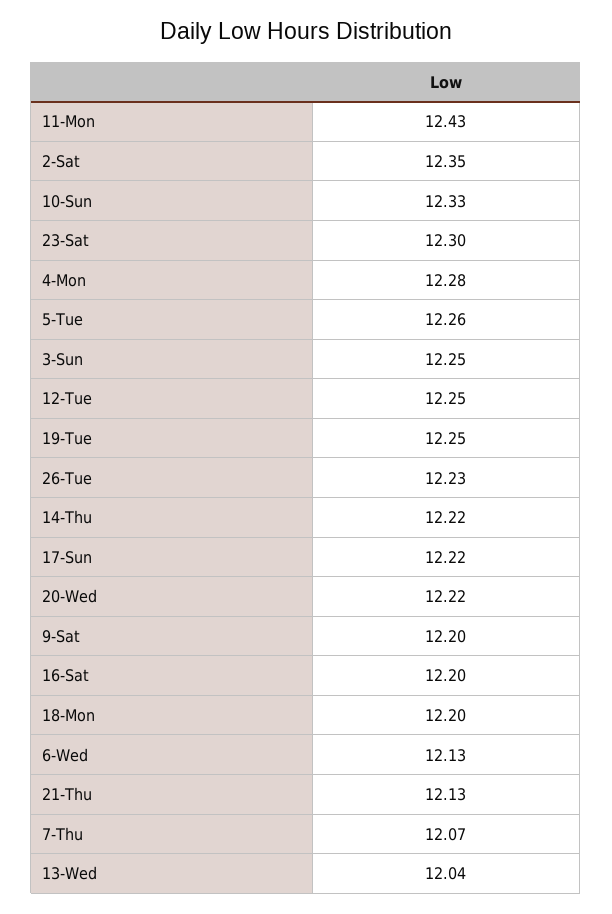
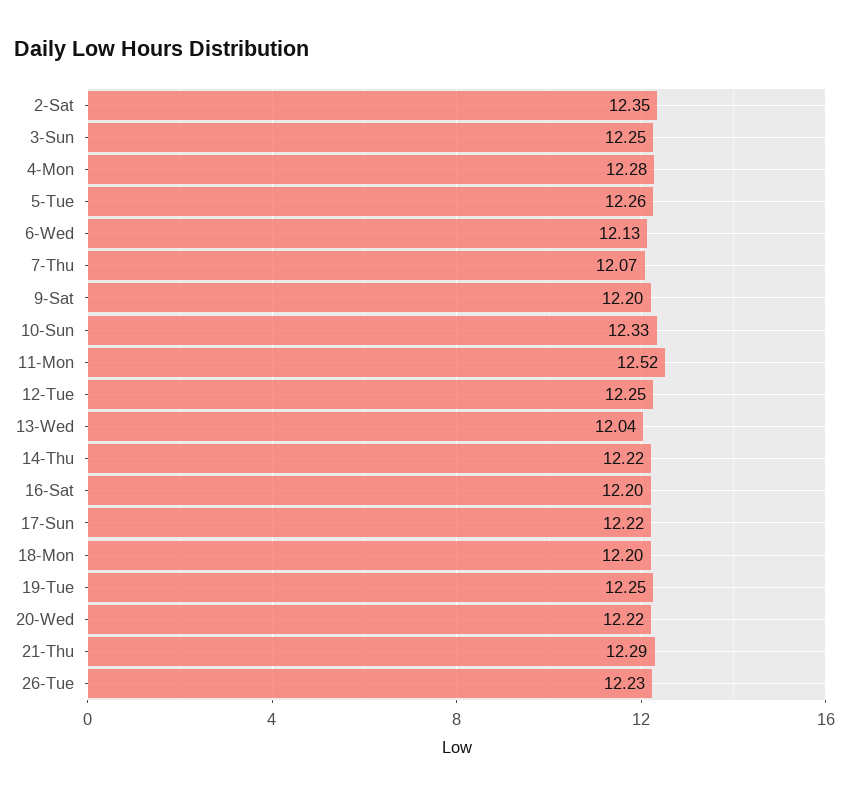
11-Mon: 12.43 -> 12.52
23-Sat: 12.3 -> none
21-Thu: 12.13 -> 12.29

